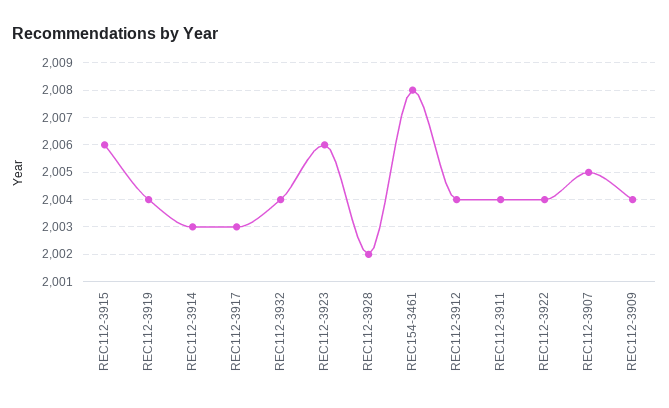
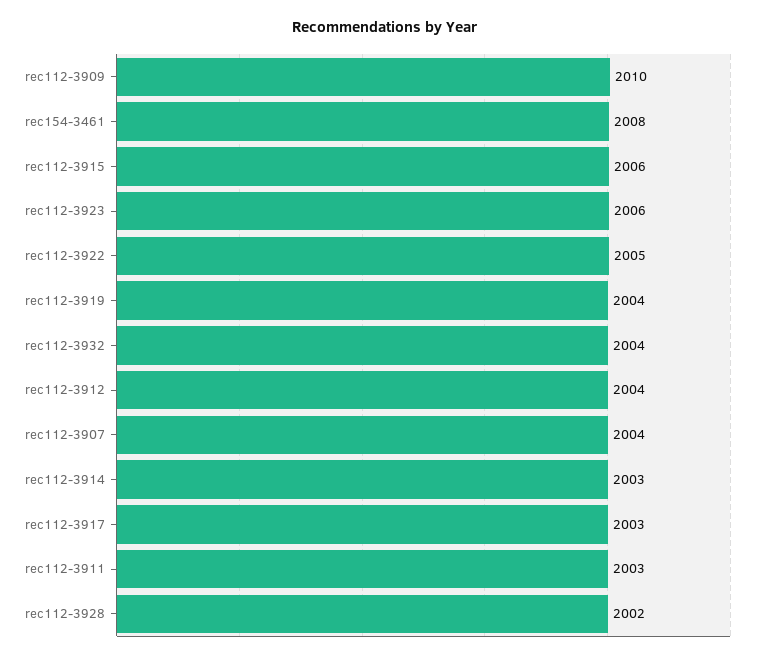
REC112-3911: 2004 -> 2003
REC112-3922: 2004 -> 2005
REC112-3907: 2005 -> 2004
REC112-3909: 2004 -> 2010

